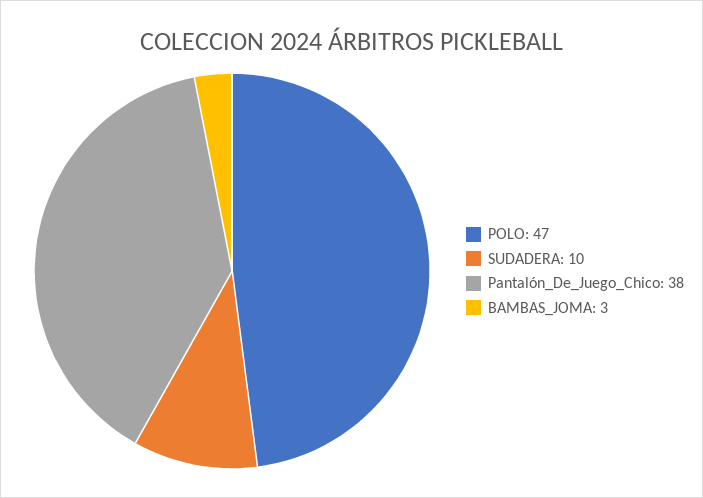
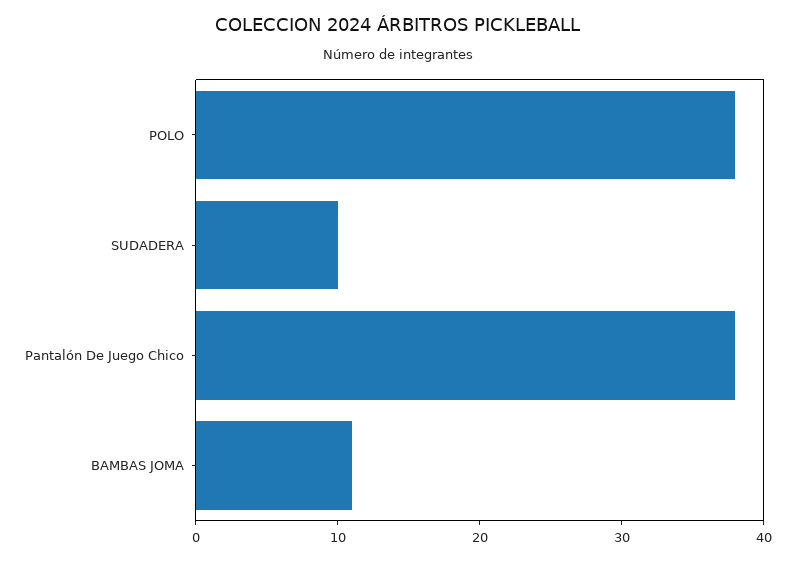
POLO: 47 -> 38
BAMBAS_JOMA: 3 -> 11

